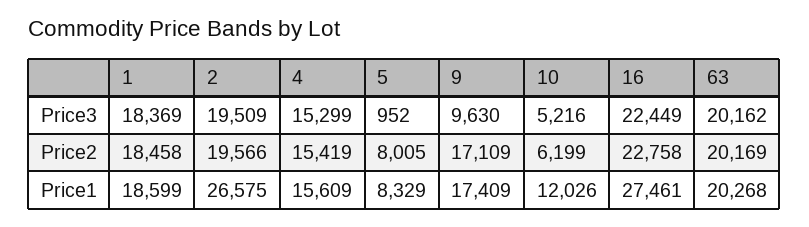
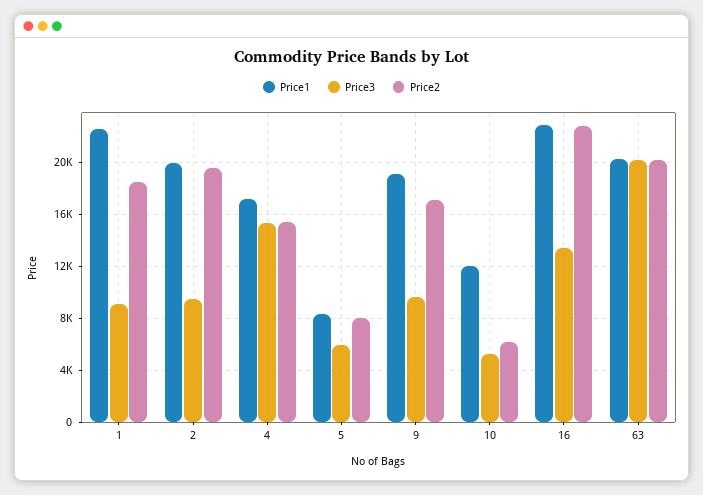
Price3, 1: 18369 -> 9000
Price3, 2: 19509 -> 9500
Price3, 5: 952 -> 6000
Price3, 16: 22449 -> 13500
Price1, 1: 18599 -> 22500
Price1, 2: 26575 -> 20000
Price1, 4: 15609 -> 17000
Price1, 9: 17409 -> 19000
Price1, 16: 27461 -> 23000

